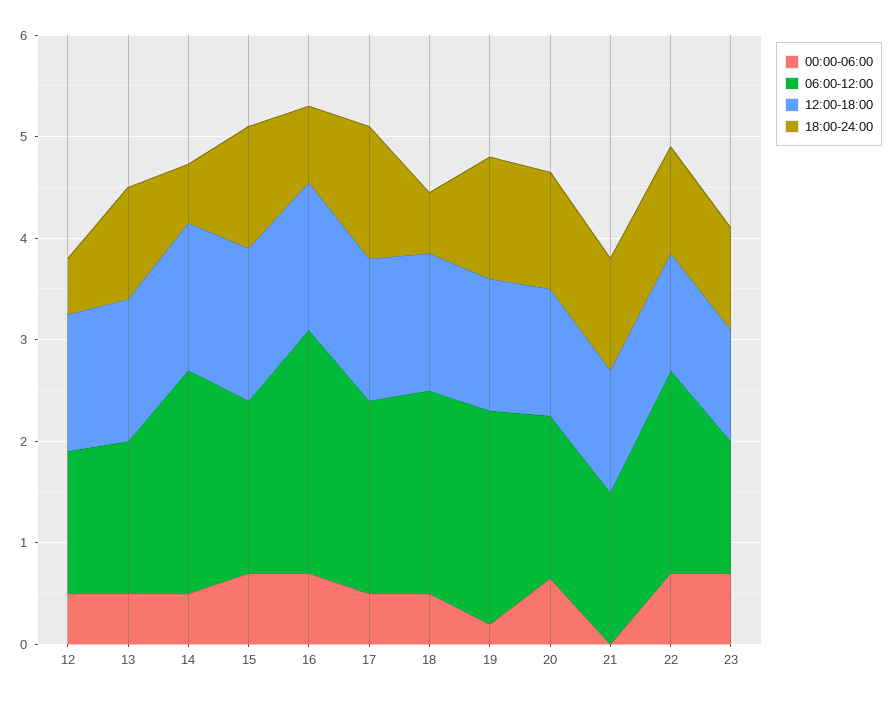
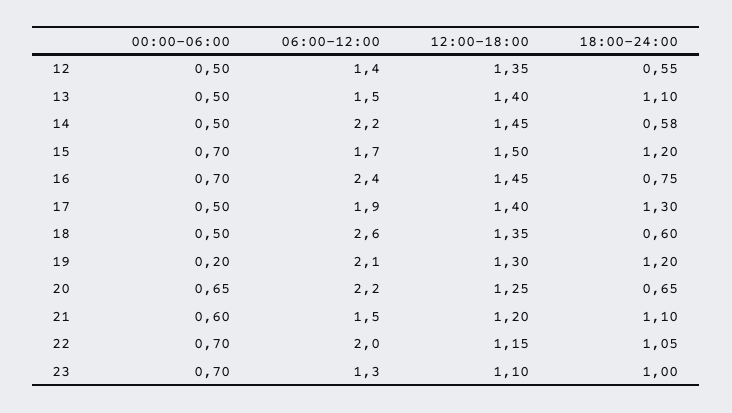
06:00-12:00, 18: 2 -> 2.6
06:00-12:00, 20: 1.6 -> 2.2
18:00-24:00, 20: 1.2 -> 0.65
00:00-06:00, 21: 0 -> 0.6

